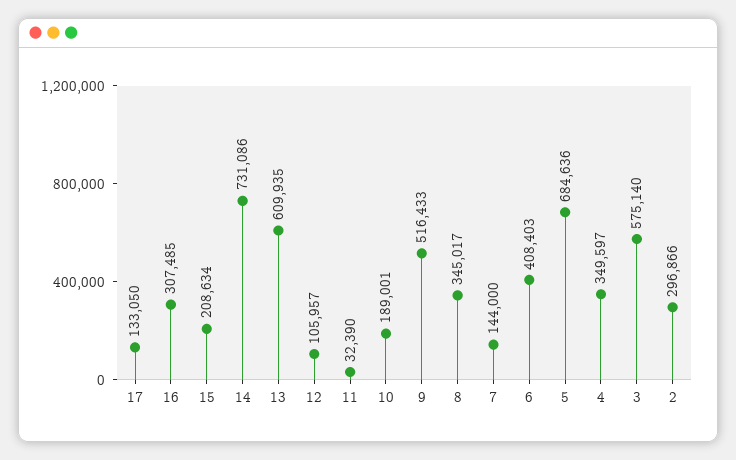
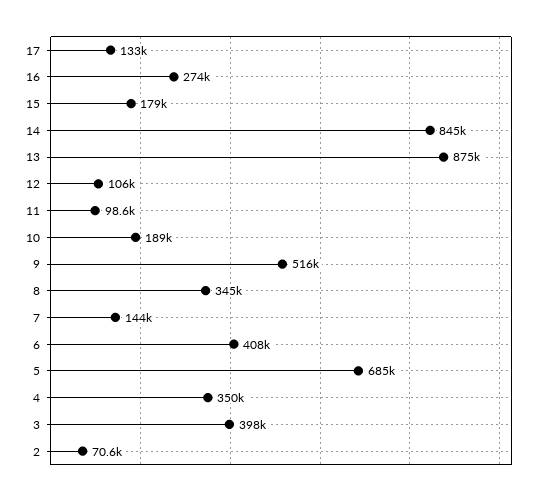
16: 307485 -> 274000
15: 208634 -> 179000
14: 731086 -> 845000
13: 609935 -> 875000
11: 32390 -> 98600
3: 575140 -> 398000
2: 296866 -> 70600

